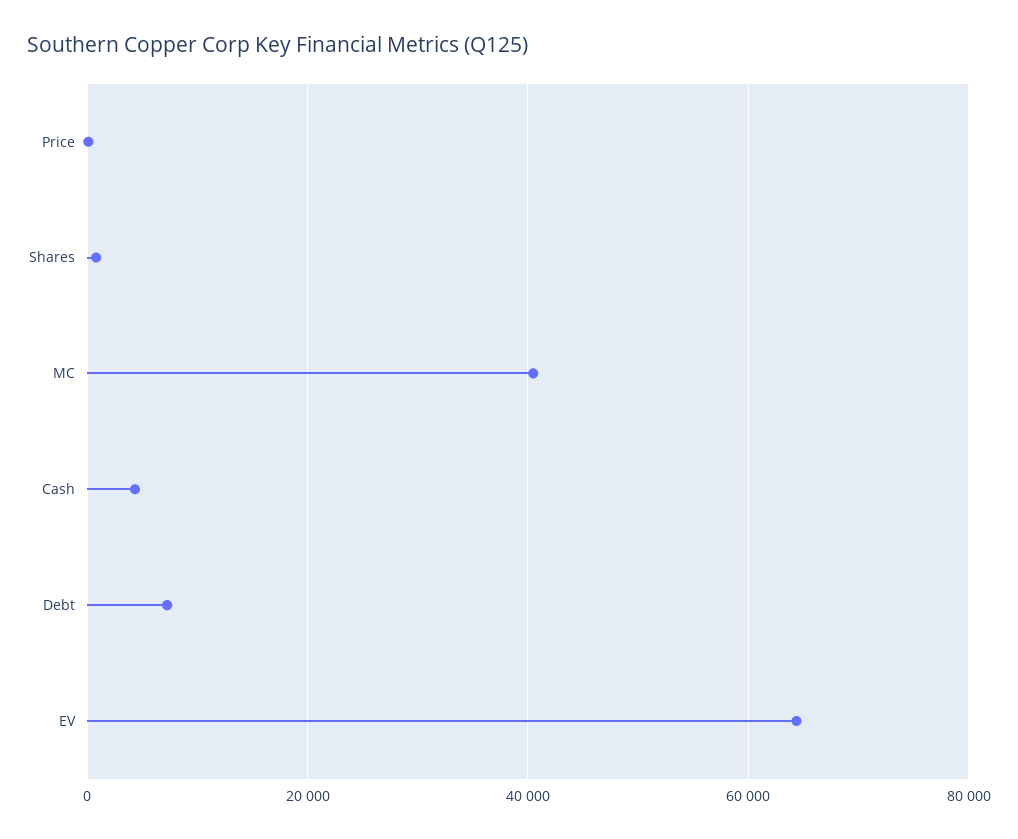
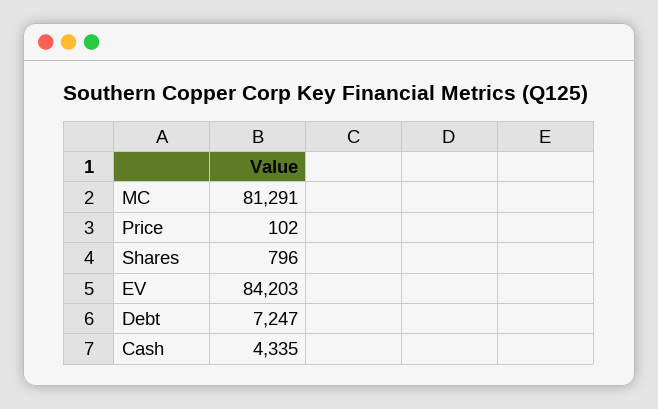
MC: 40000 -> 81291
EV: 64000 -> 84203

